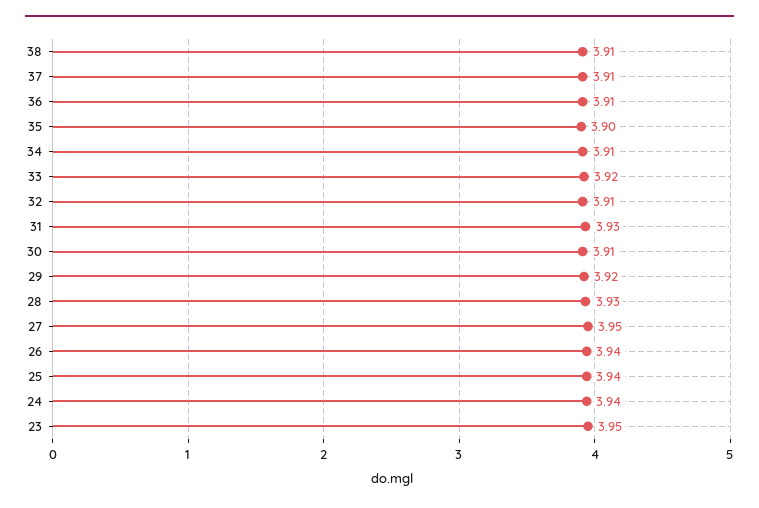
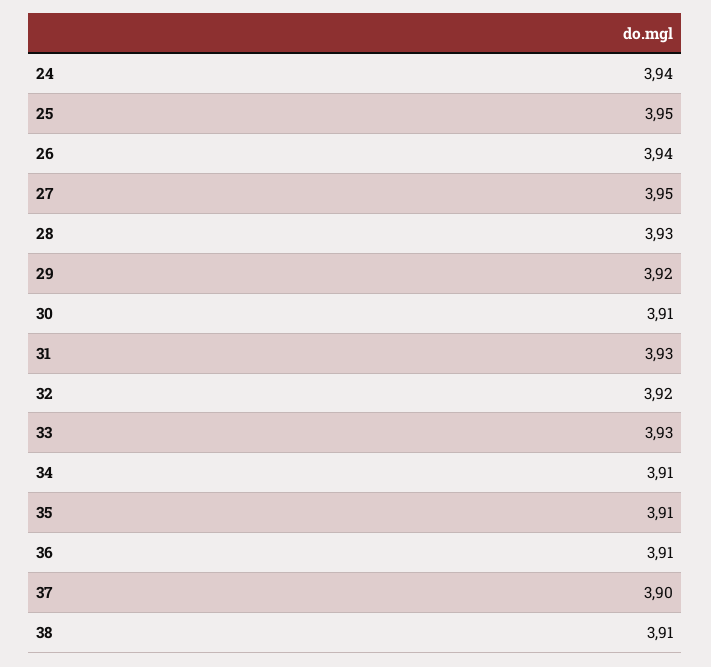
37: 3.91 -> 3.9
35: 3.9 -> 3.91
33: 3.92 -> 3.93
32: 3.91 -> 3.92
25: 3.94 -> 3.95
23: 3.95 -> none

